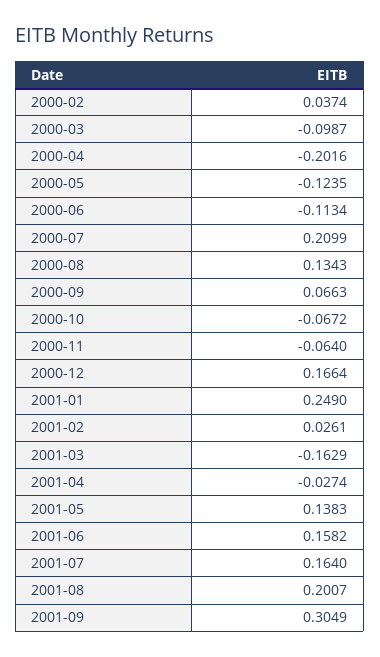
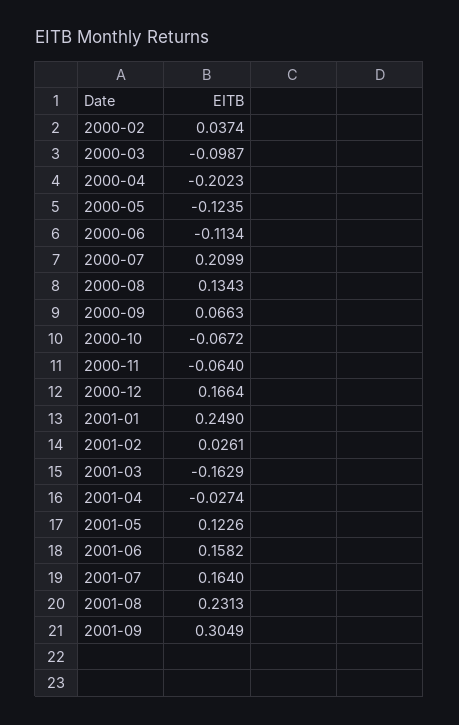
2000-04: -0.2016 -> -0.2023
2001-05: 0.1383 -> 0.1226
2001-08: 0.2007 -> 0.2313

